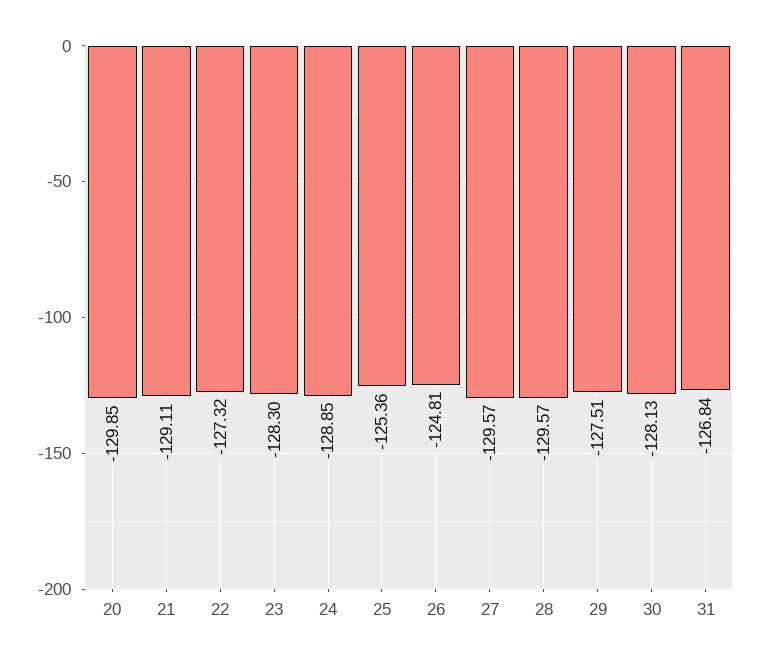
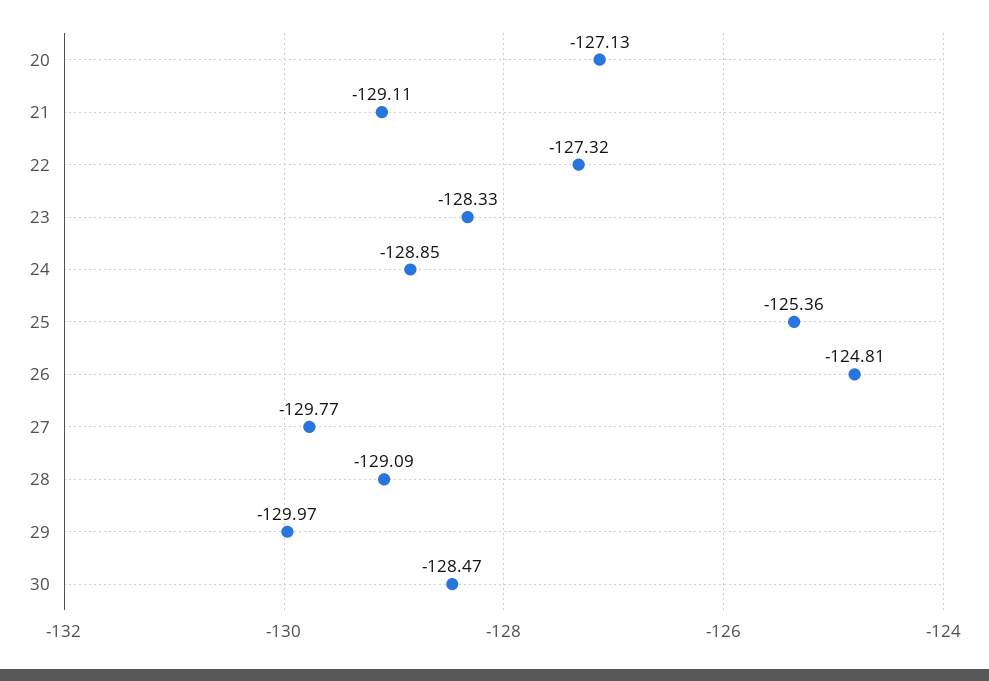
20: -129.85 -> -127.13
23: -128.3 -> -128.33
27: -129.57 -> -129.77
28: -129.57 -> -129.09
29: -127.51 -> -129.97
30: -128.13 -> -128.47
31: -126.84 -> none

